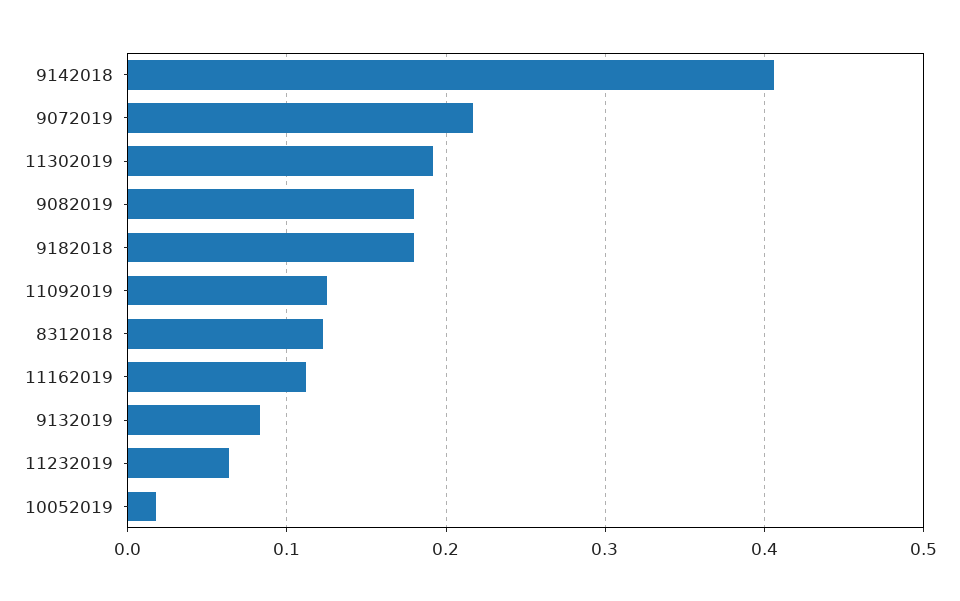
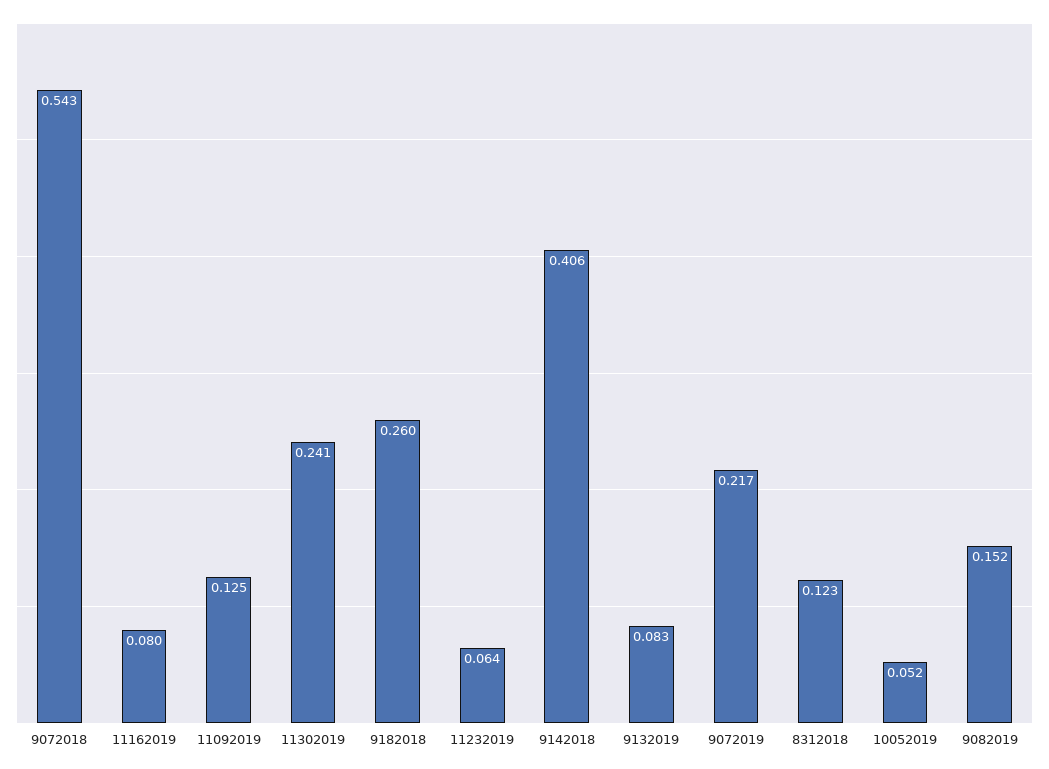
11302019: 0.19 -> 0.241
9082019: 0.18 -> 0.152
9182018: 0.18 -> 0.26
11162019: 0.11 -> 0.08
10052019: 0.02 -> 0.052
9072018: none -> 0.543

